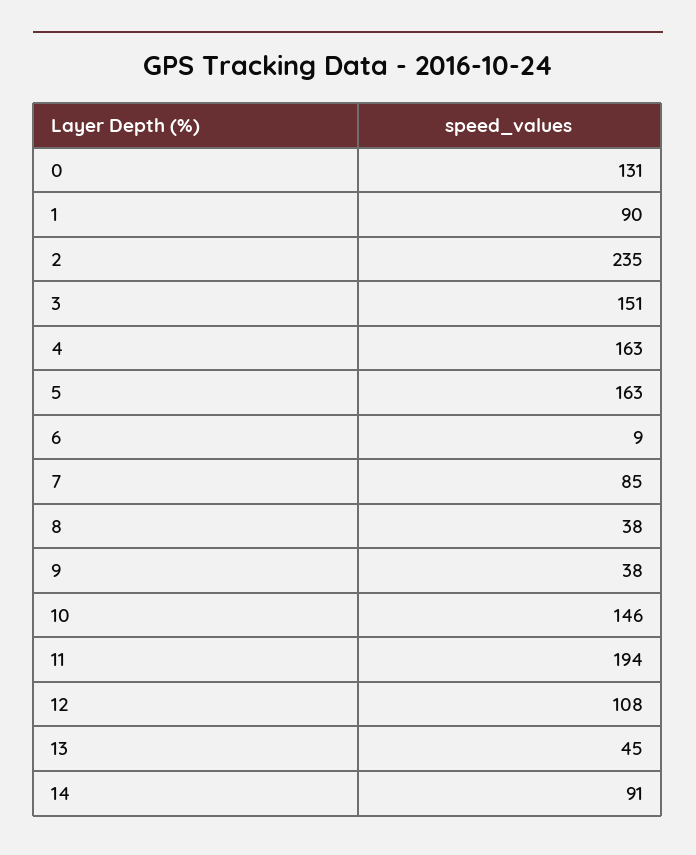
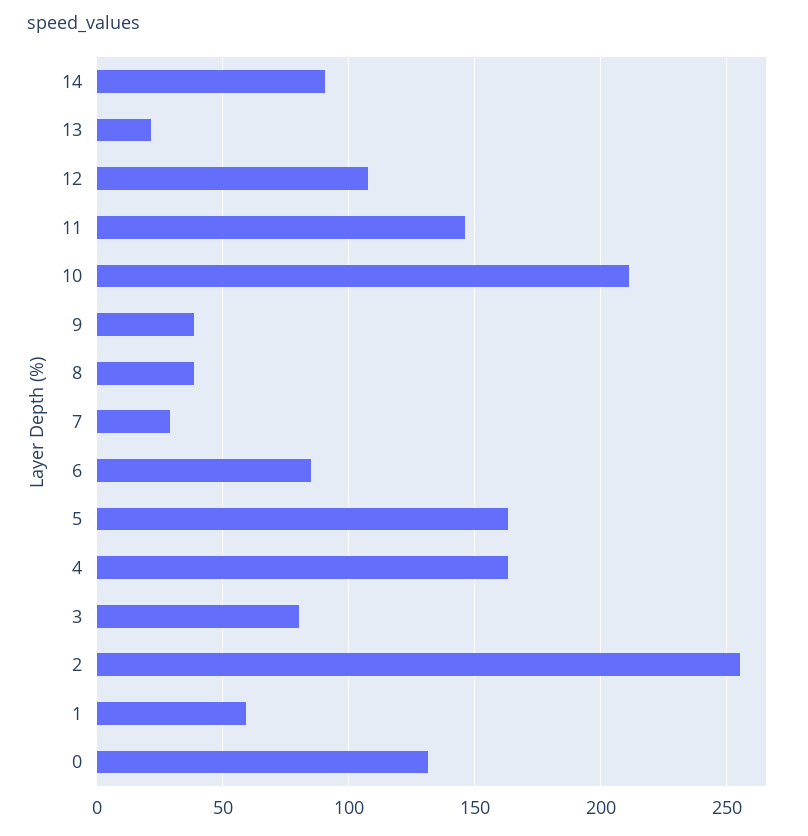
1: 90 -> 60
2: 235 -> 255
3: 151 -> 80
6: 9 -> 85
7: 85 -> 30
10: 146 -> 210
11: 194 -> 145
13: 45 -> 20

